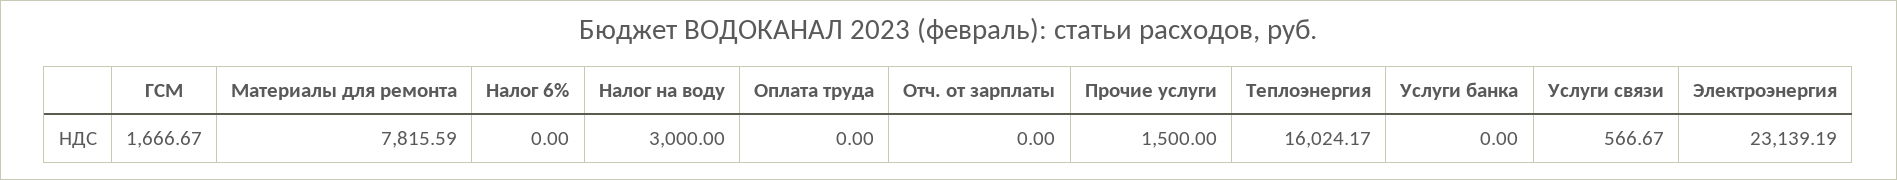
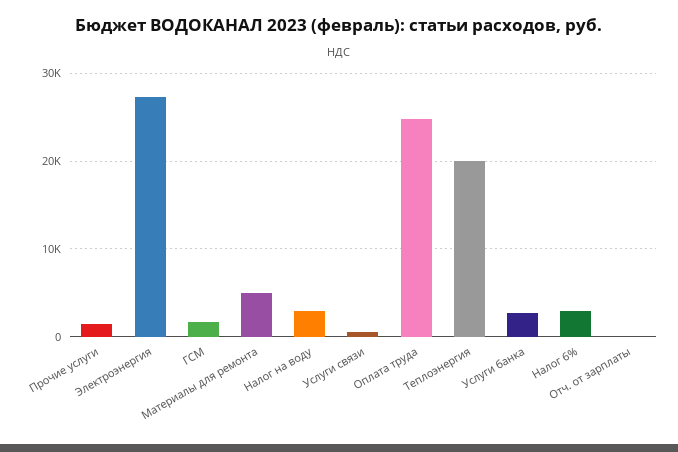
Материалы для ремонта: 7815.59 -> 5000
Налог 6%: 0 -> 3000
Оплата труда: 0 -> 25000
Теплоэнергия: 16024.17 -> 20000
Услуги банка: 0 -> 3000
Электроэнергия: 23139.19 -> 27000

